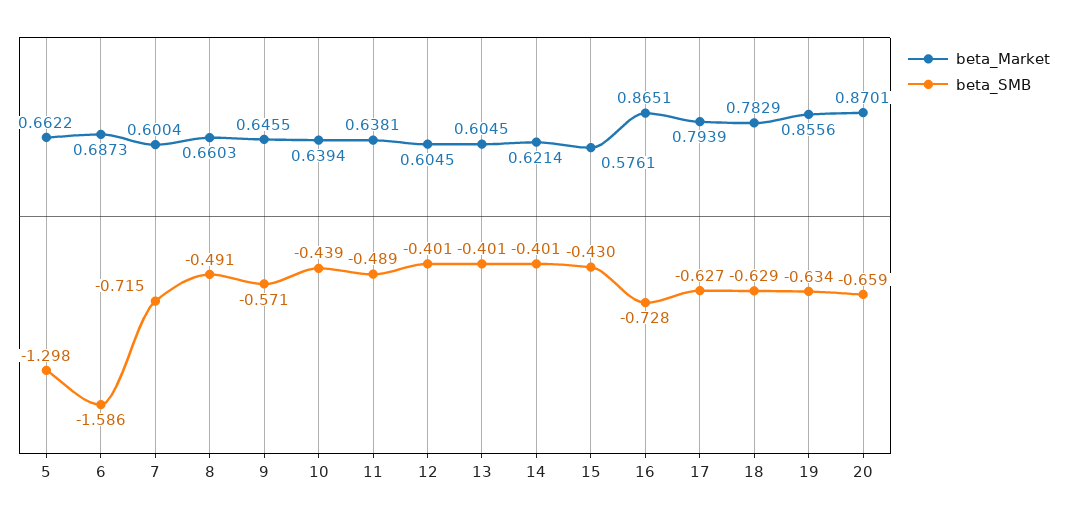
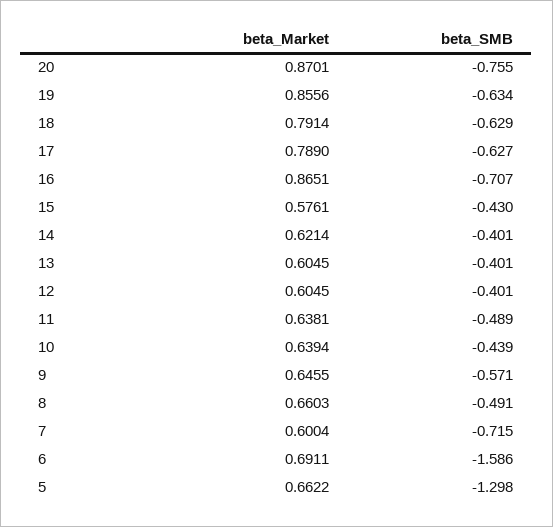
beta_Market, 6: 0.6873 -> 0.6911
beta_SMB, 16: -0.728 -> -0.707
beta_Market, 17: 0.7939 -> 0.789
beta_Market, 18: 0.7829 -> 0.7914
beta_SMB, 20: -0.659 -> -0.755

